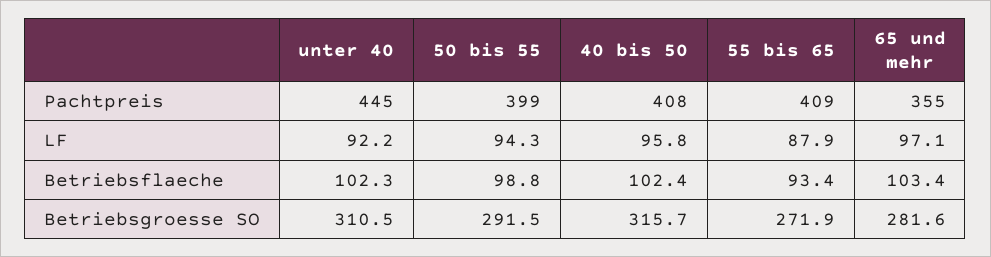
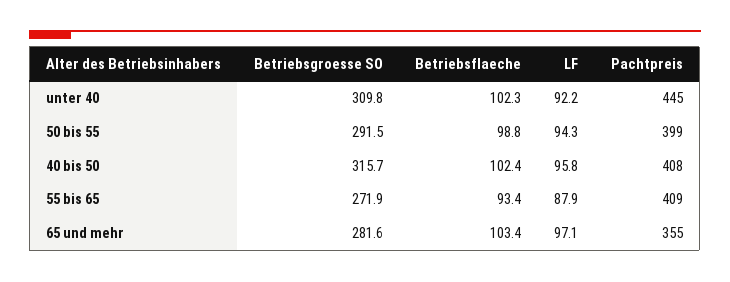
unter 40, Betriebsgroesse SO: 310.5 -> 309.8

